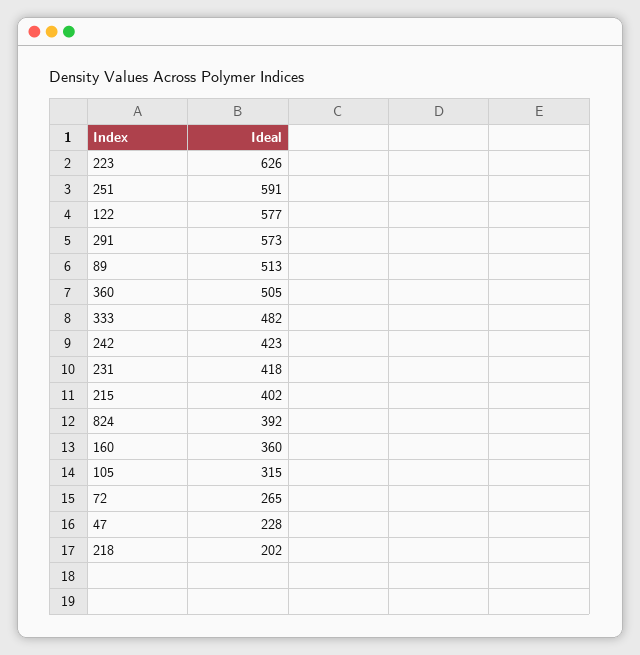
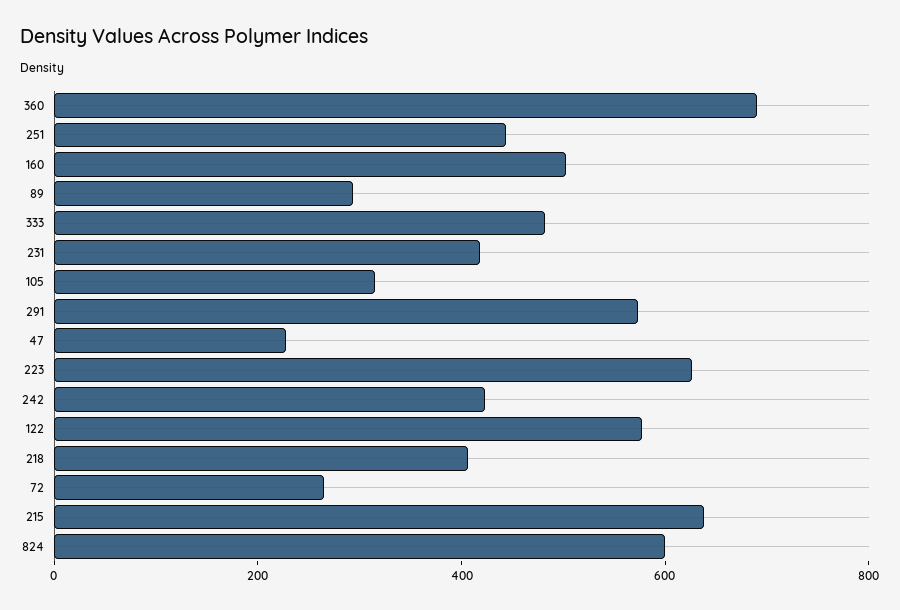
251: 591 -> 450
89: 513 -> 300
360: 505 -> 700
215: 402 -> 650
824: 392 -> 600
160: 360 -> 500
218: 202 -> 400

